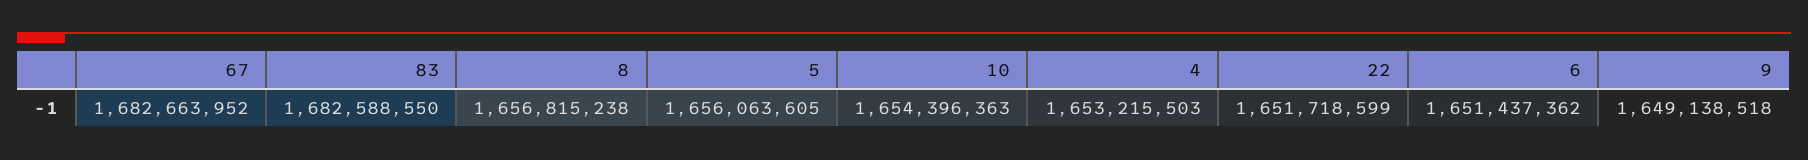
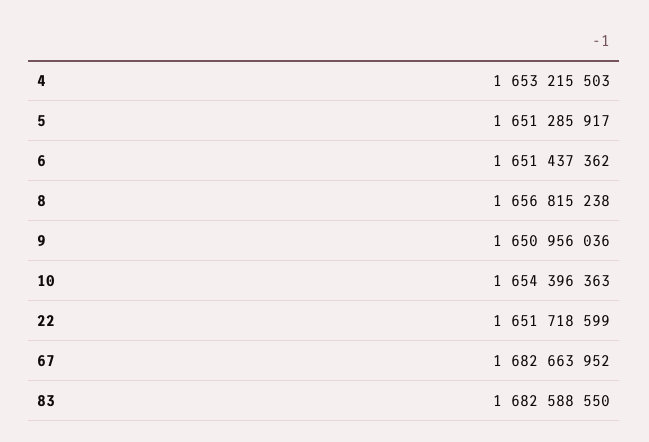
5: 1656063605 -> 1651285917
9: 1649138518 -> 1650956036

